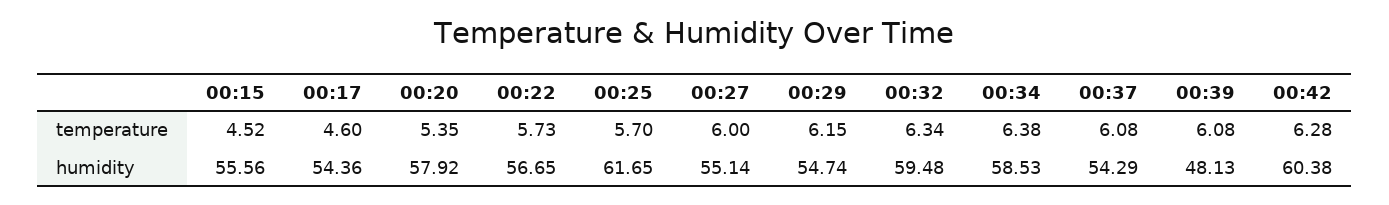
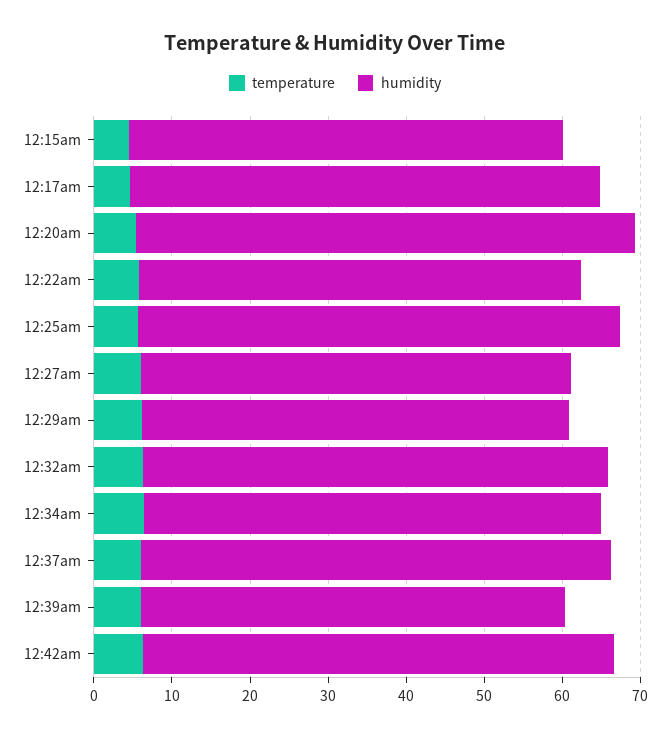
humidity, 00:17: 54.36 -> 60
humidity, 00:20: 57.92 -> 64
humidity, 00:37: 54.29 -> 60
humidity, 00:39: 48.13 -> 54

